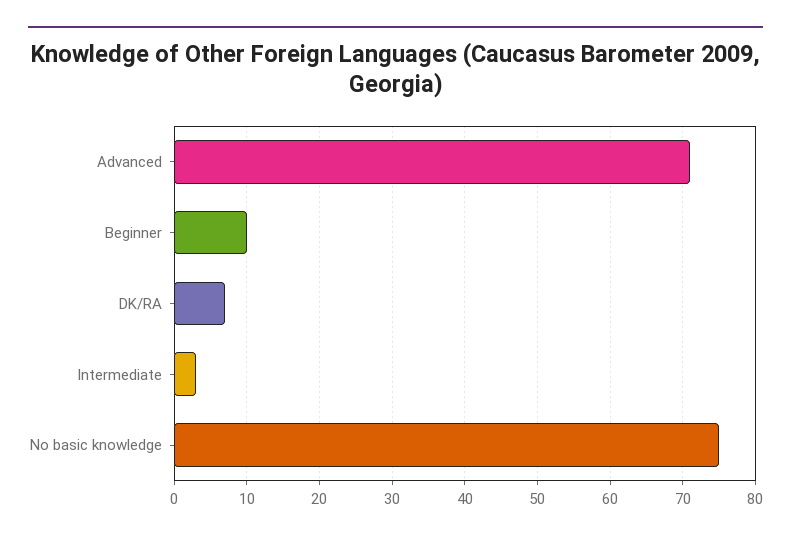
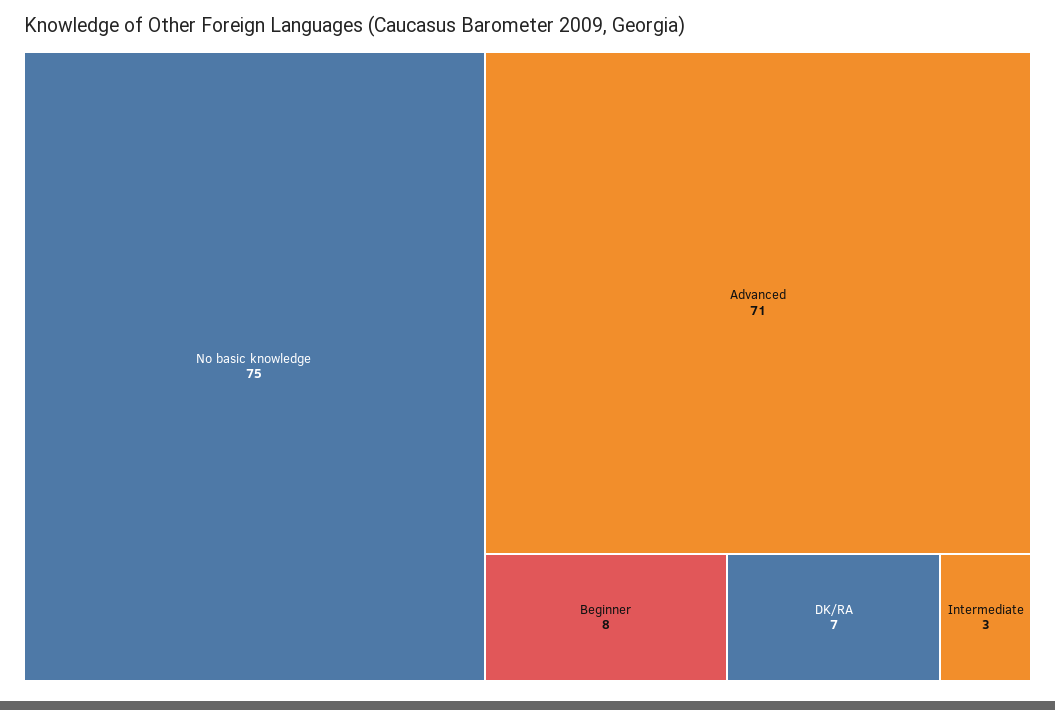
Beginner: 10 -> 8

